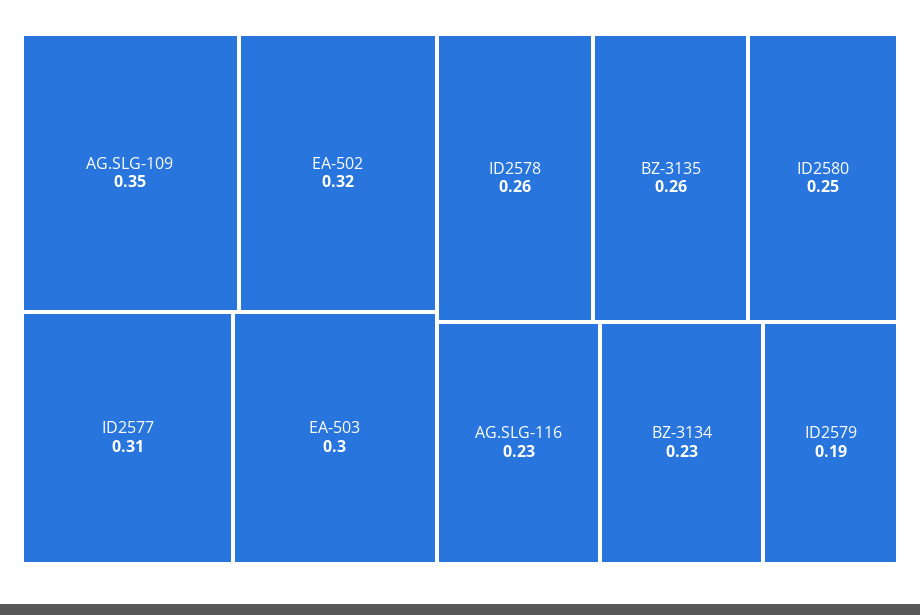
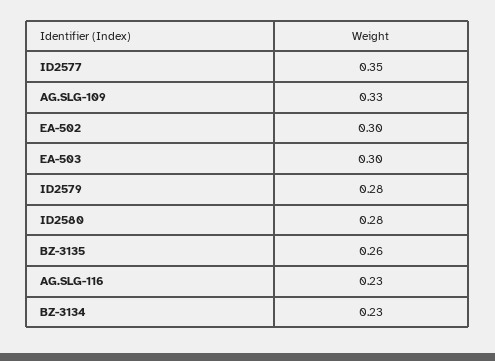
AG.SLG-109: 0.35 -> 0.33
EA-502: 0.32 -> 0.3
ID2577: 0.31 -> 0.35
ID2578: 0.26 -> none
ID2580: 0.25 -> 0.28
ID2579: 0.19 -> 0.28

